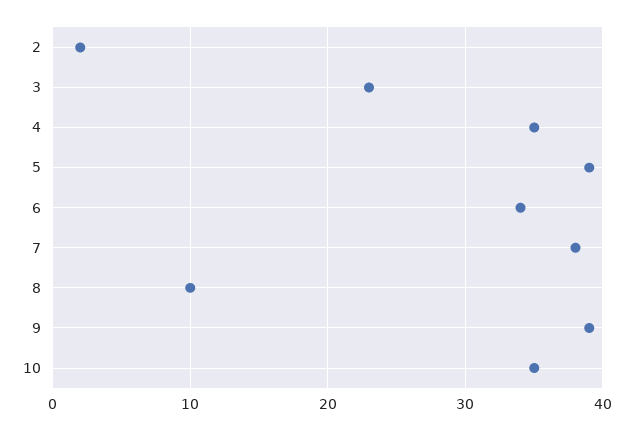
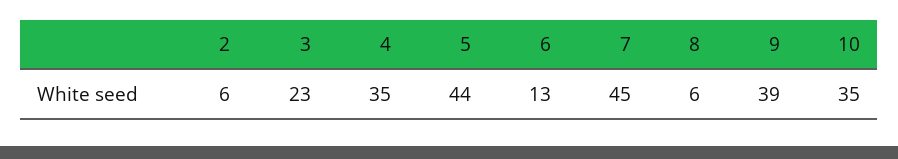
2: 2 -> 6
5: 39 -> 44
6: 34 -> 13
7: 38 -> 45
8: 10 -> 6

